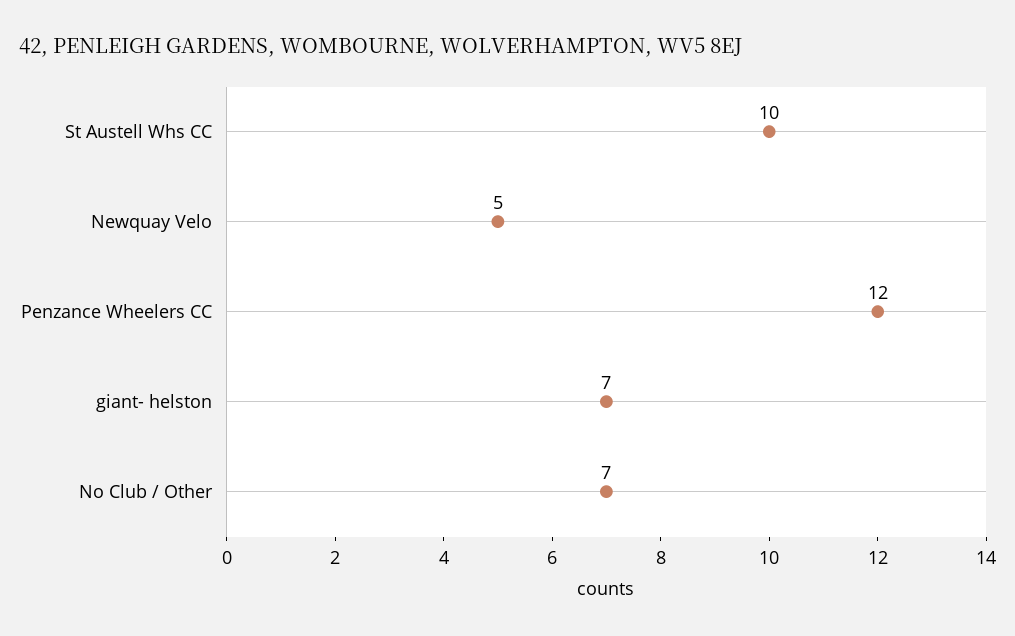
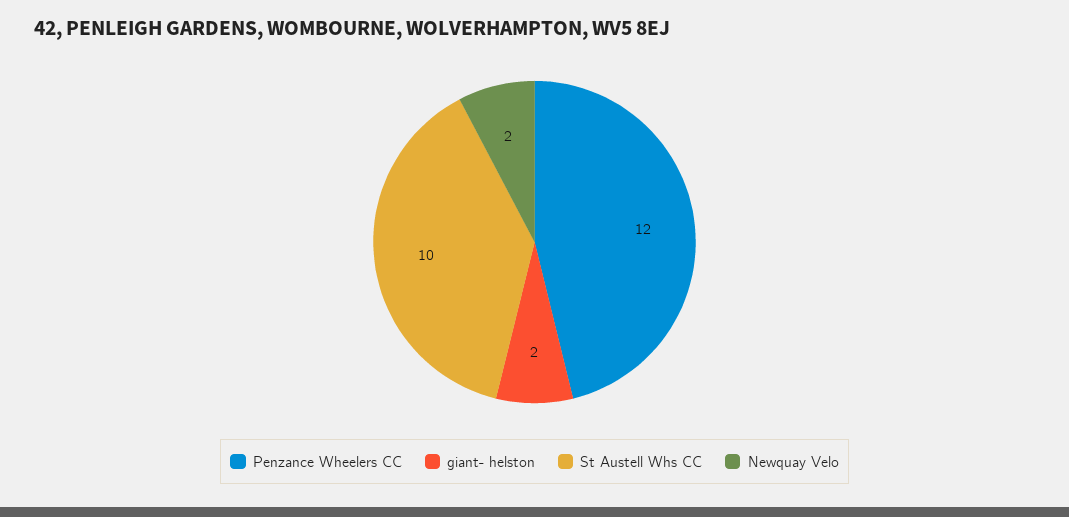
Newquay Velo: 5 -> 2
giant- helston: 7 -> 2
No Club / Other: 7 -> none

